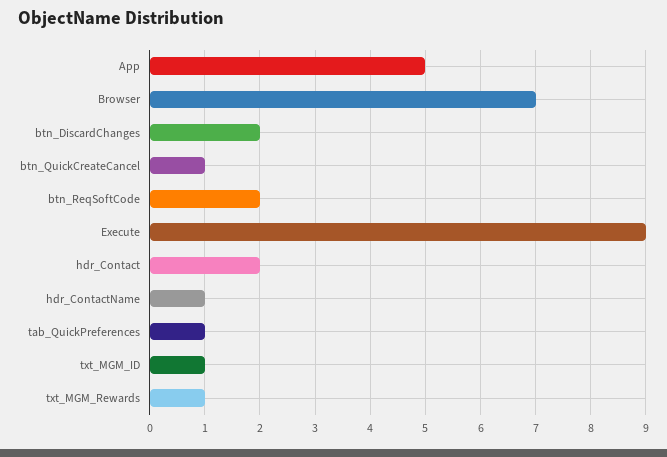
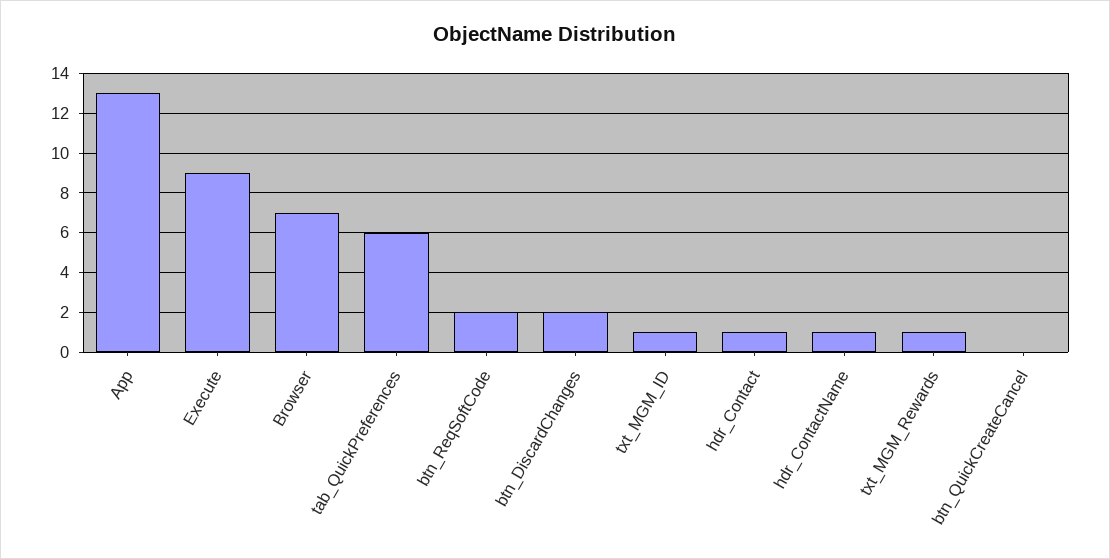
App: 5 -> 13
btn_QuickCreateCancel: 1 -> 0
hdr_Contact: 2 -> 1
tab_QuickPreferences: 1 -> 6

